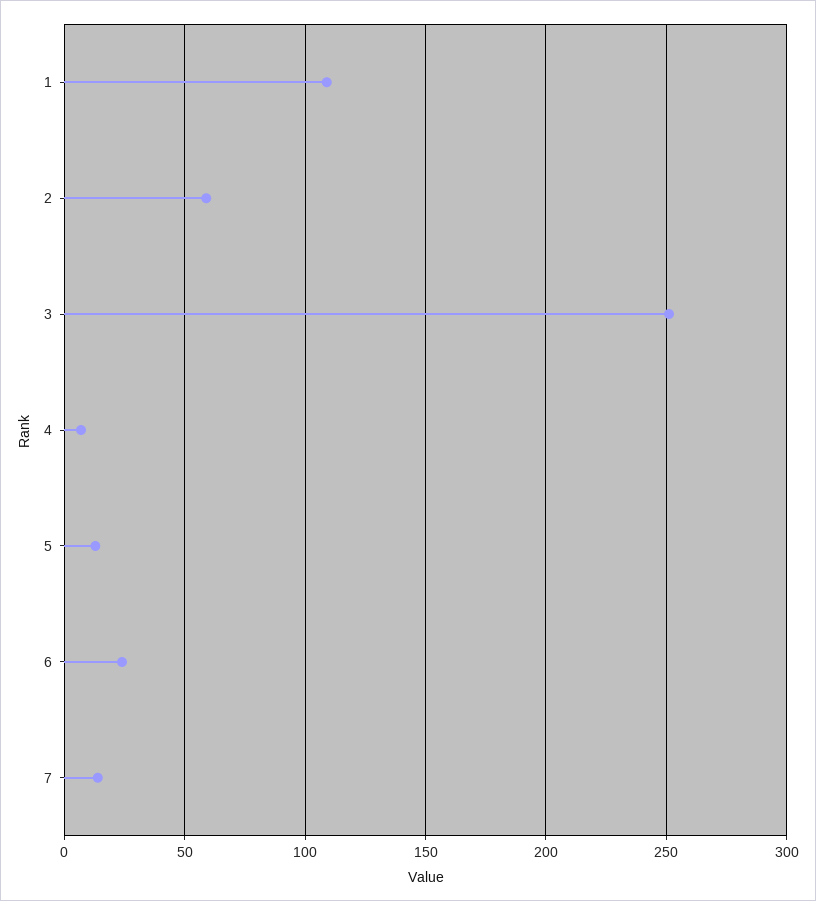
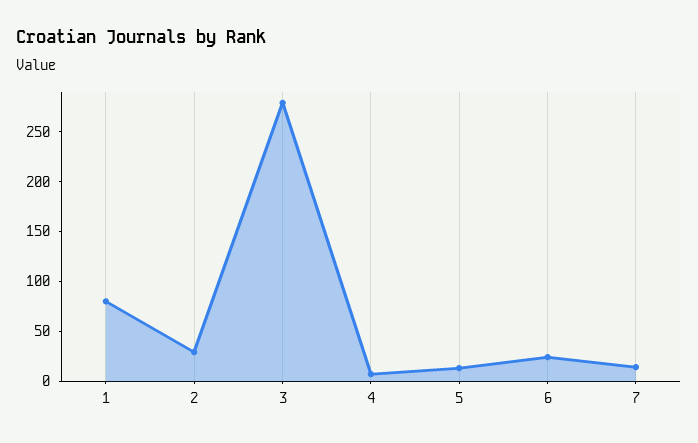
1: 110 -> 80
2: 60 -> 30
3: 250 -> 280

